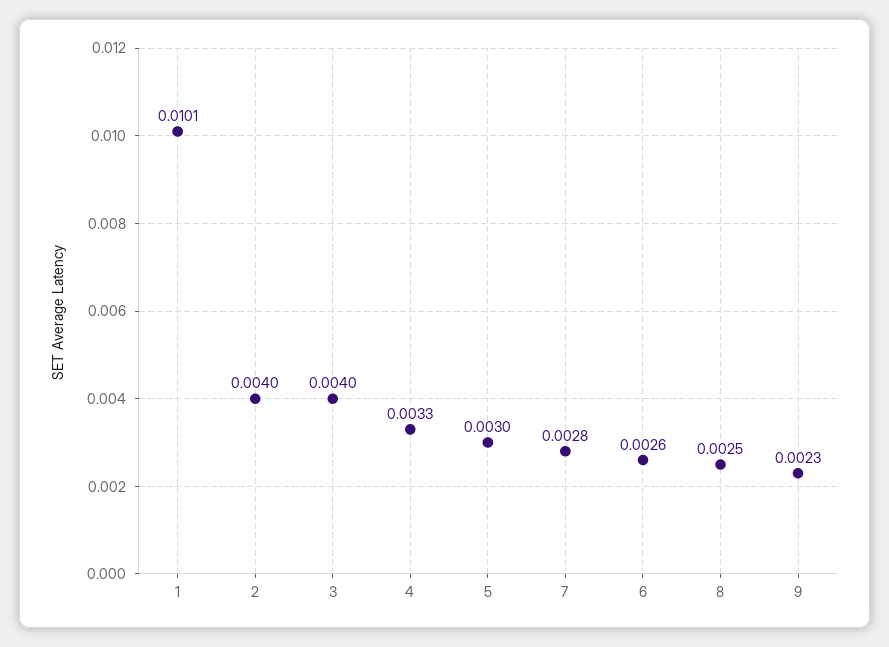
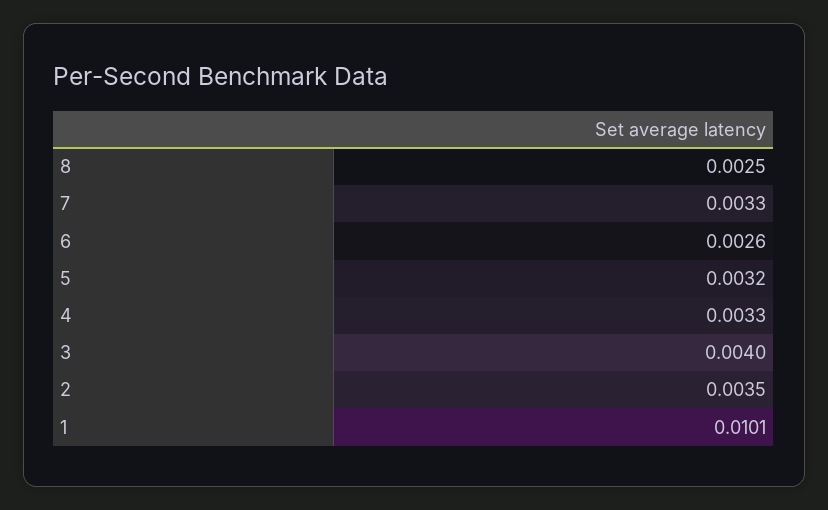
2: 0.004 -> 0.0035
5: 0.003 -> 0.0032
7: 0.0028 -> 0.0033
9: 0.0023 -> none

